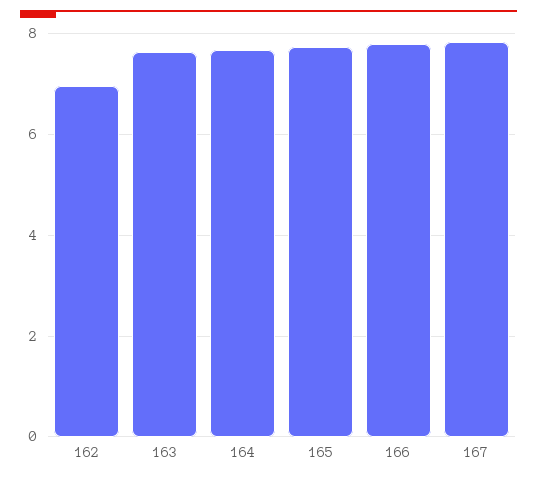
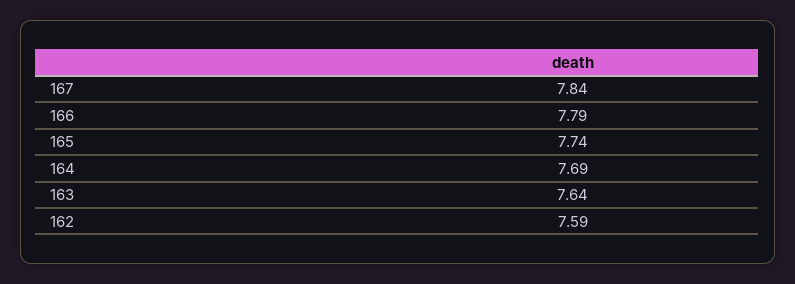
162: 7 -> 7.59

